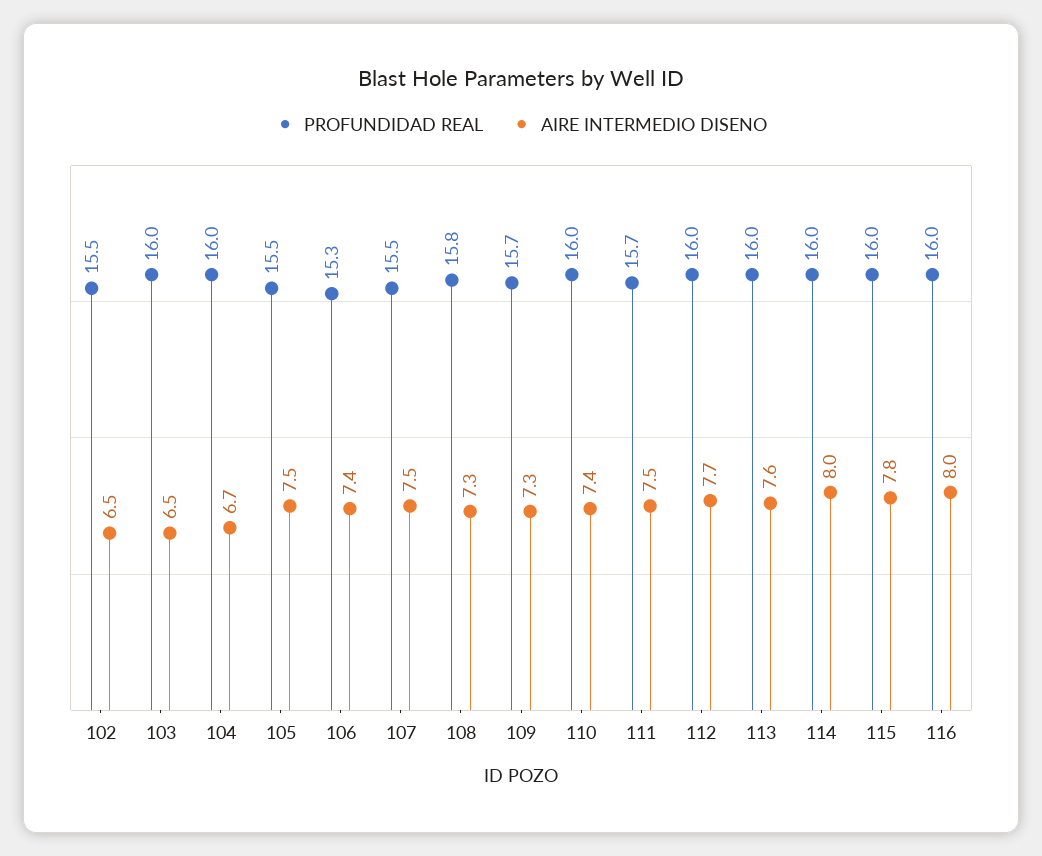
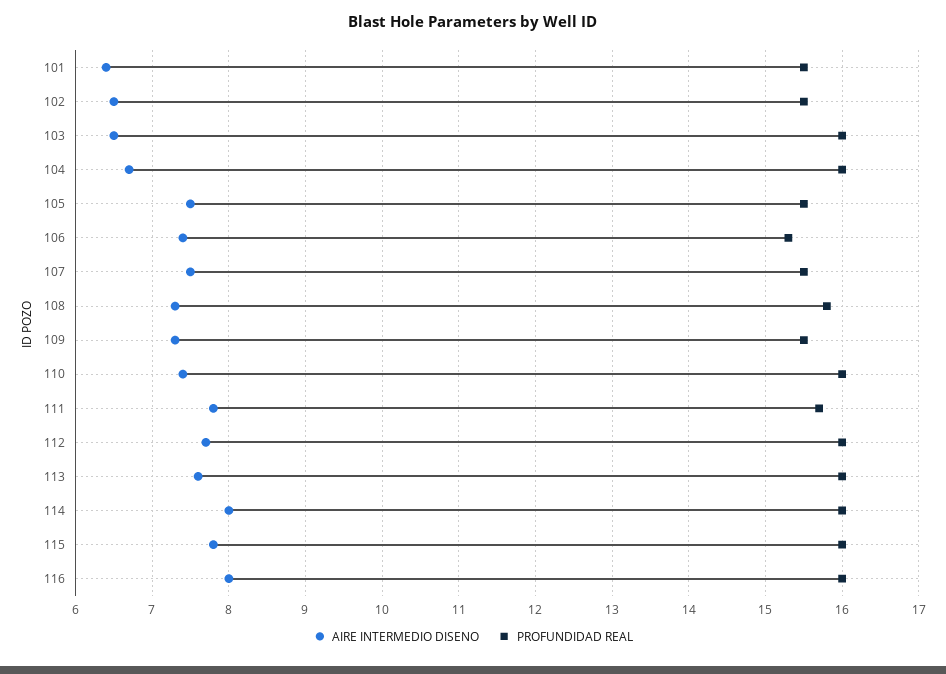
PROFUNDIDAD REAL, 109: 15.7 -> 15.5
AIRE INTERMEDIO DISENO, 111: 7.5 -> 7.8
AIRE INTERMEDIO DISENO, 101: none -> 6.4
PROFUNDIDAD REAL, 101: none -> 15.5

